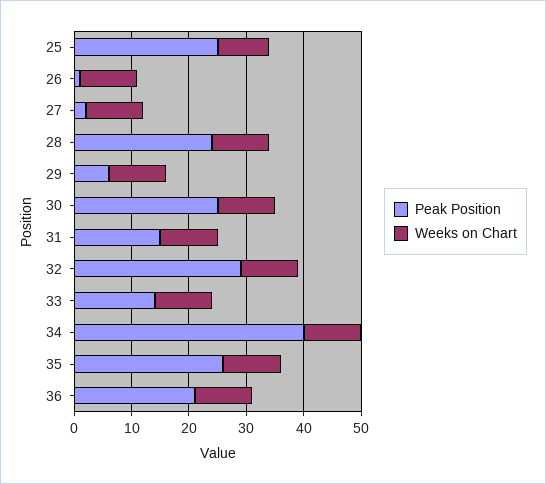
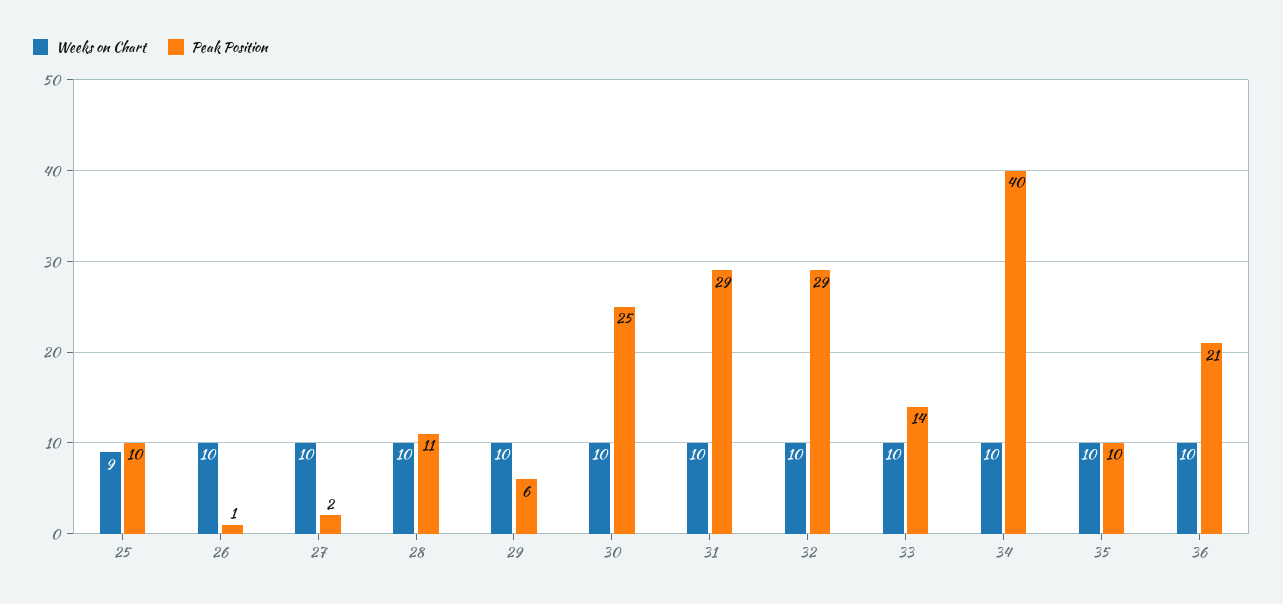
Peak Position, 25: 25 -> 10
Peak Position, 28: 25 -> 11
Peak Position, 31: 15 -> 29
Peak Position, 35: 25 -> 10

